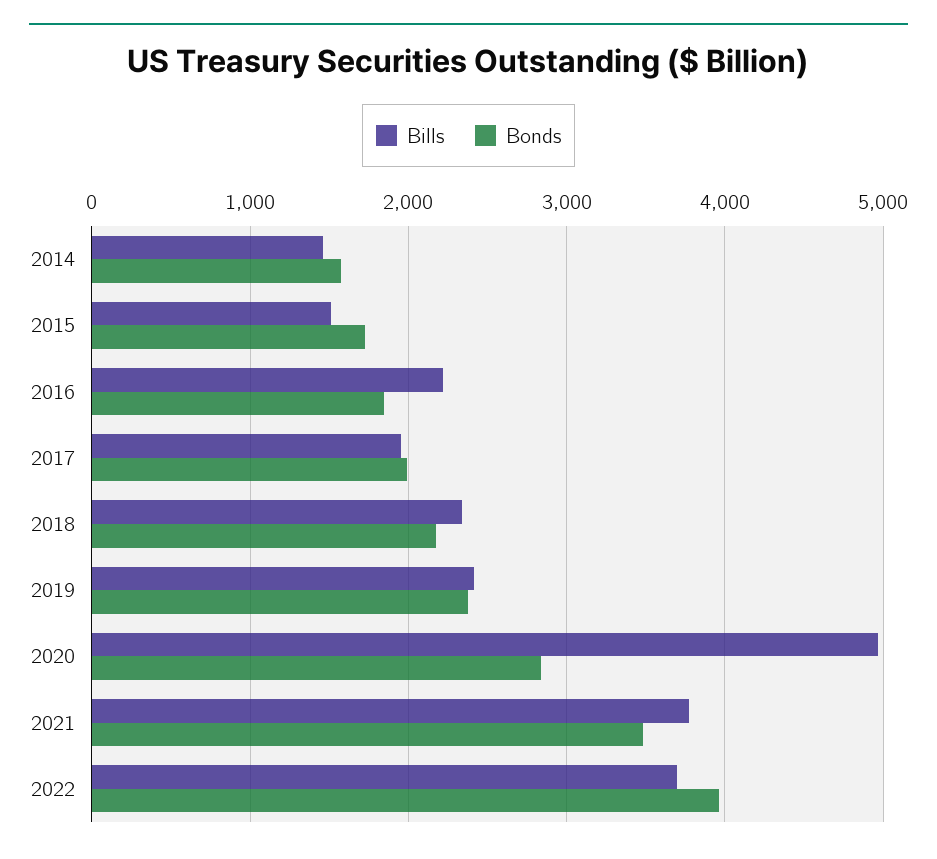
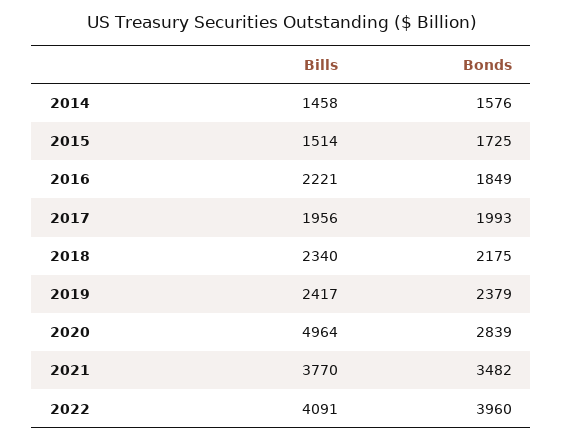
Bills, 2022: 3700 -> 4091

